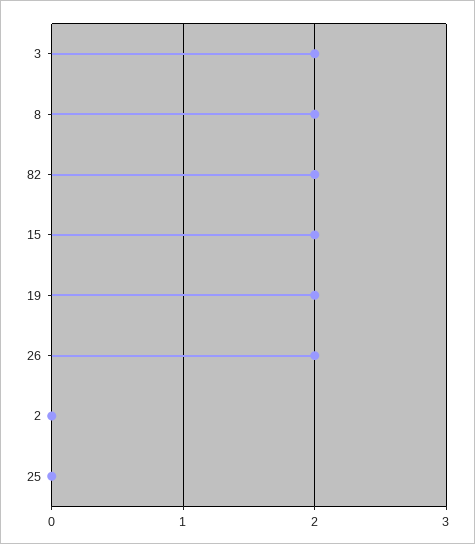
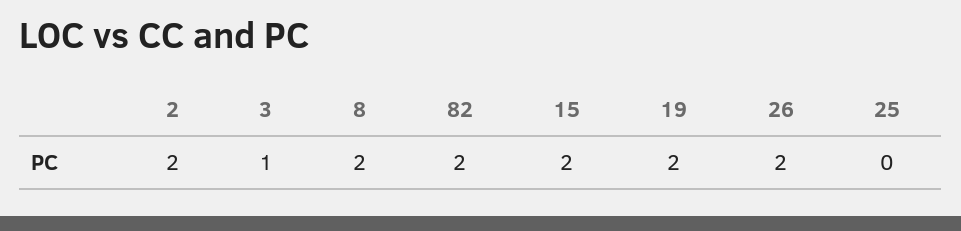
3: 2 -> 1
2: 0 -> 2

